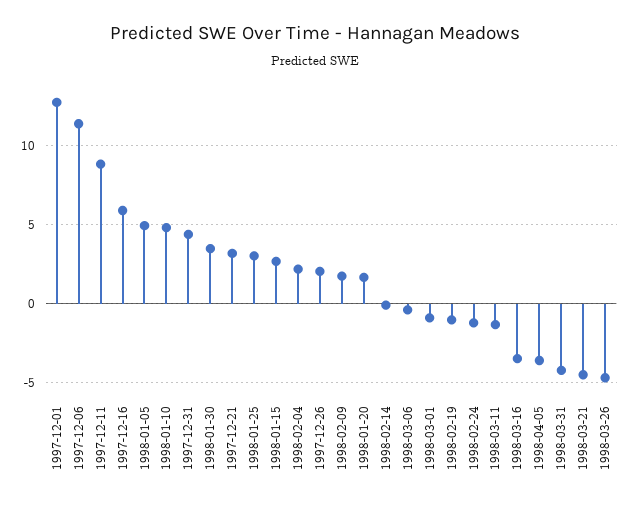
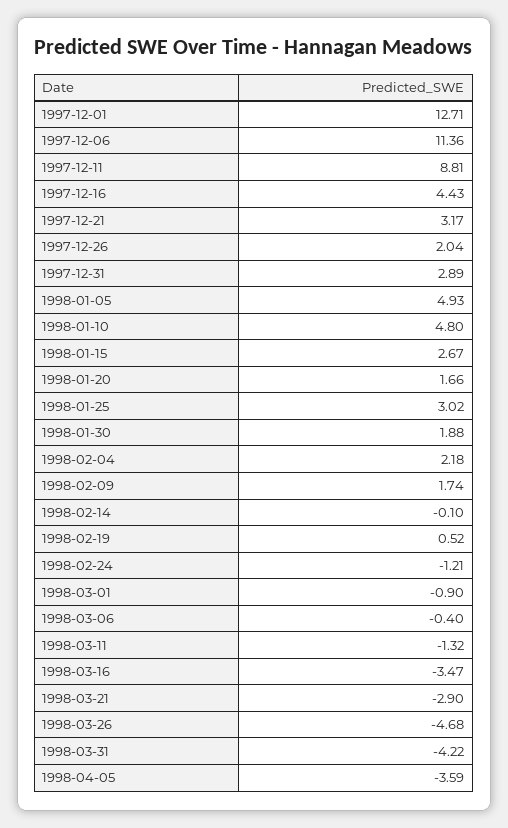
1997-12-16: 6 -> 4.43
1997-12-31: 4.5 -> 2.89
1998-01-30: 3.5 -> 1.88
1998-02-19: -1 -> 0.52
1998-03-21: -4.5 -> -2.9

